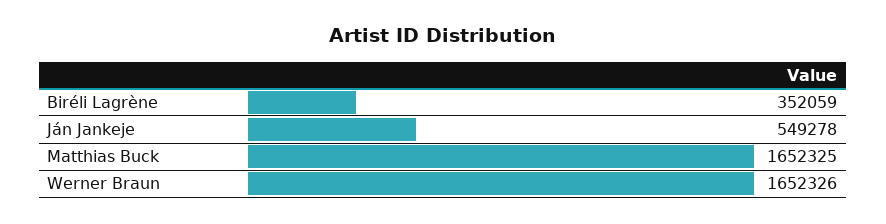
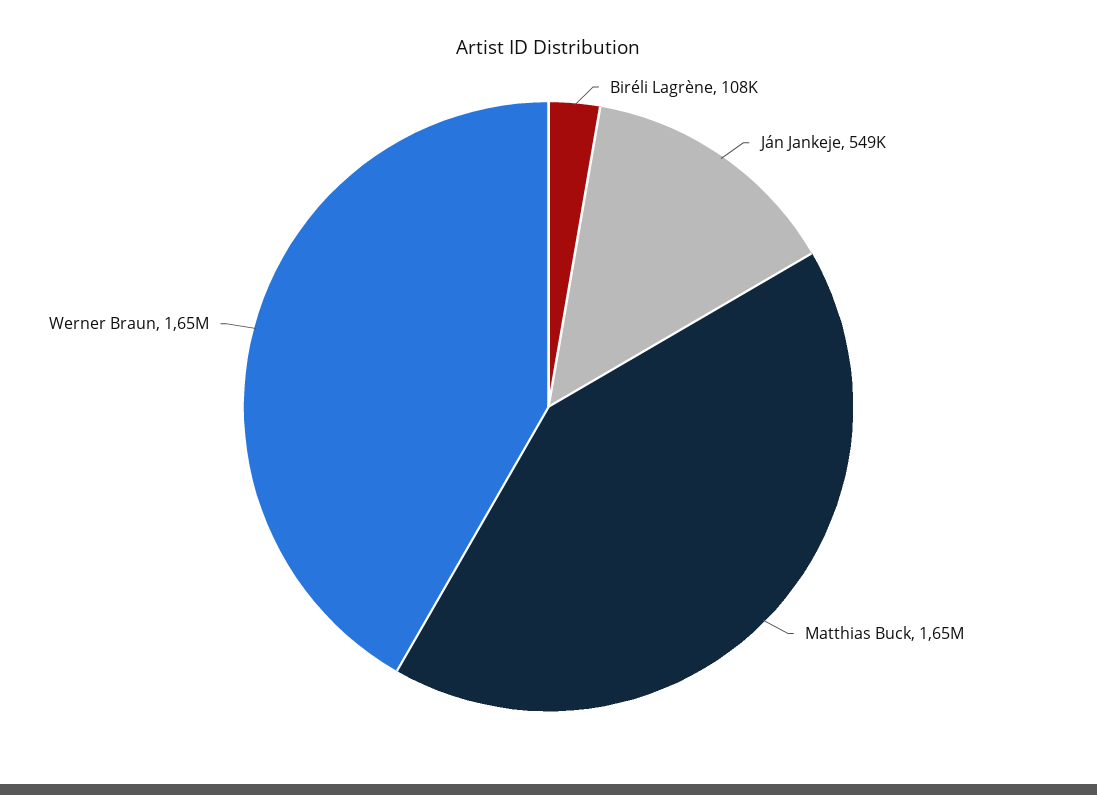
Biréli Lagrène: 352059 -> 108000

